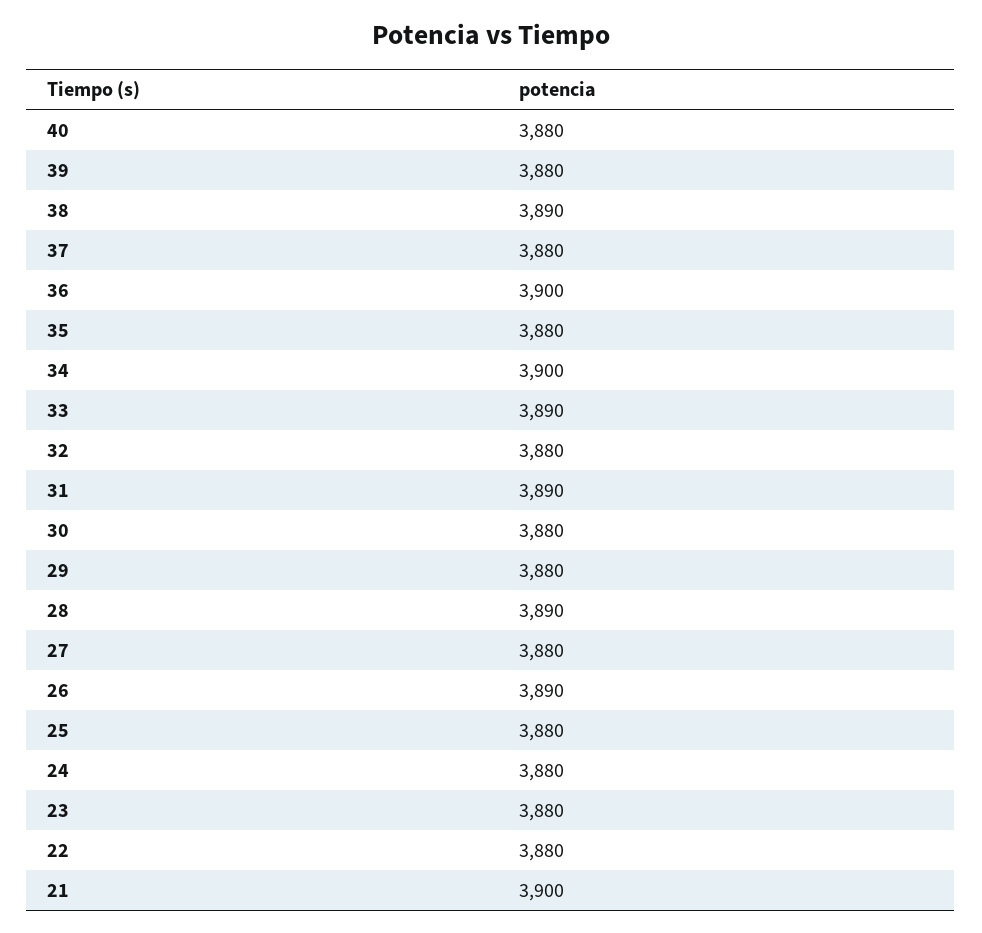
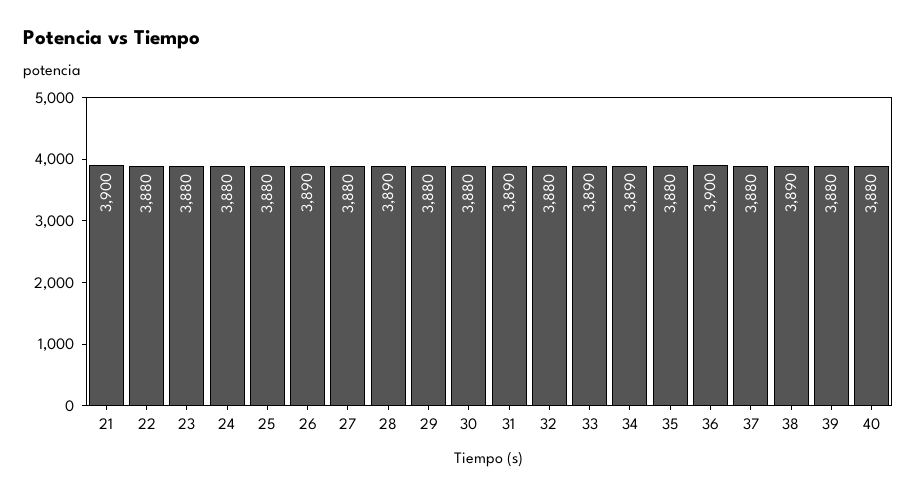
34: 3900 -> 3890

